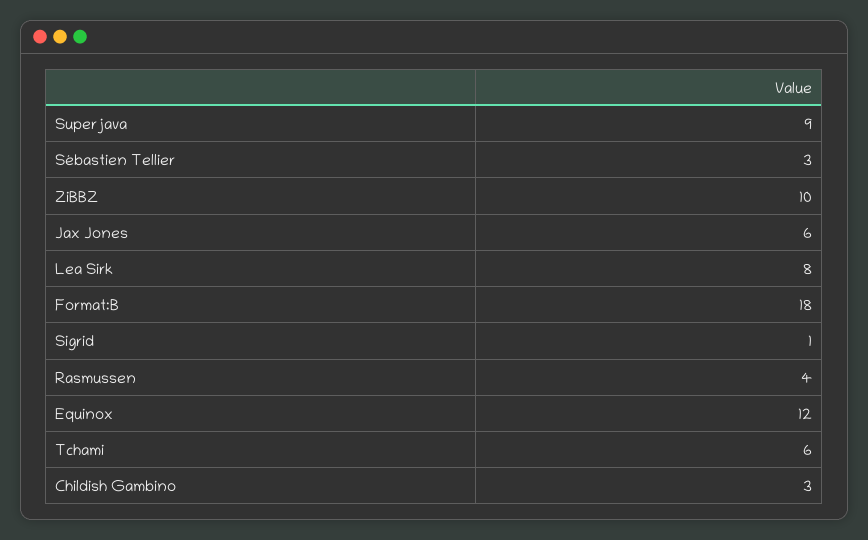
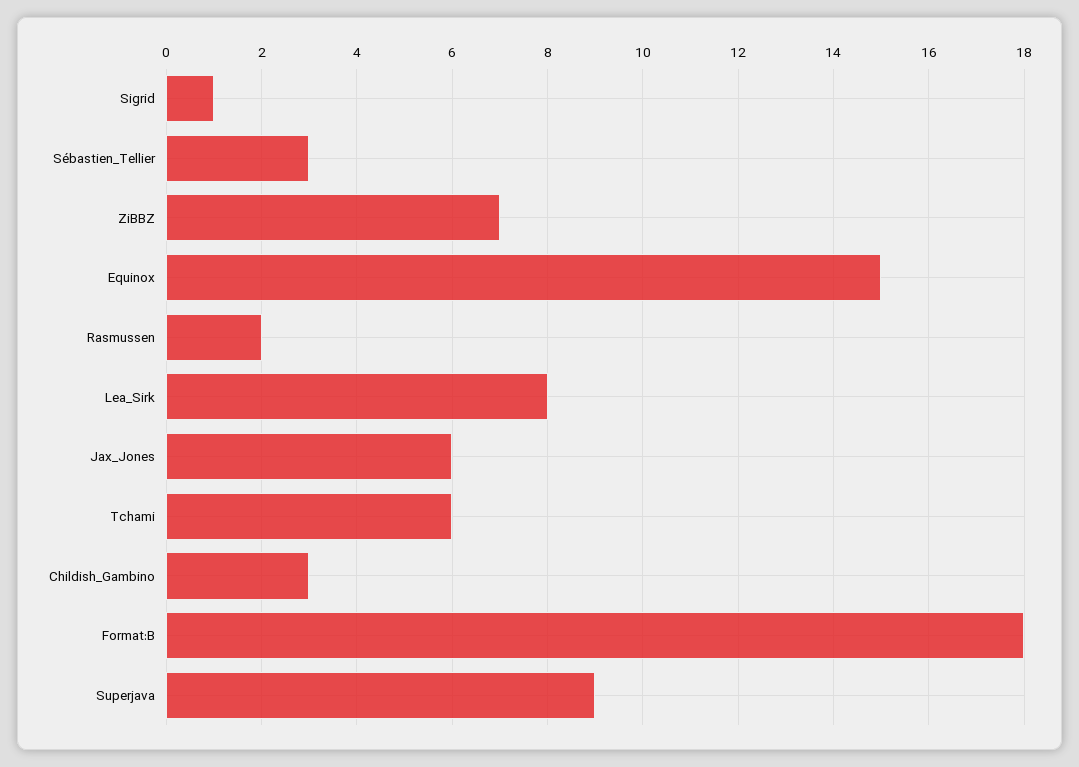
ZiBBZ: 10 -> 7
Rasmussen: 4 -> 2
Equinox: 12 -> 15

